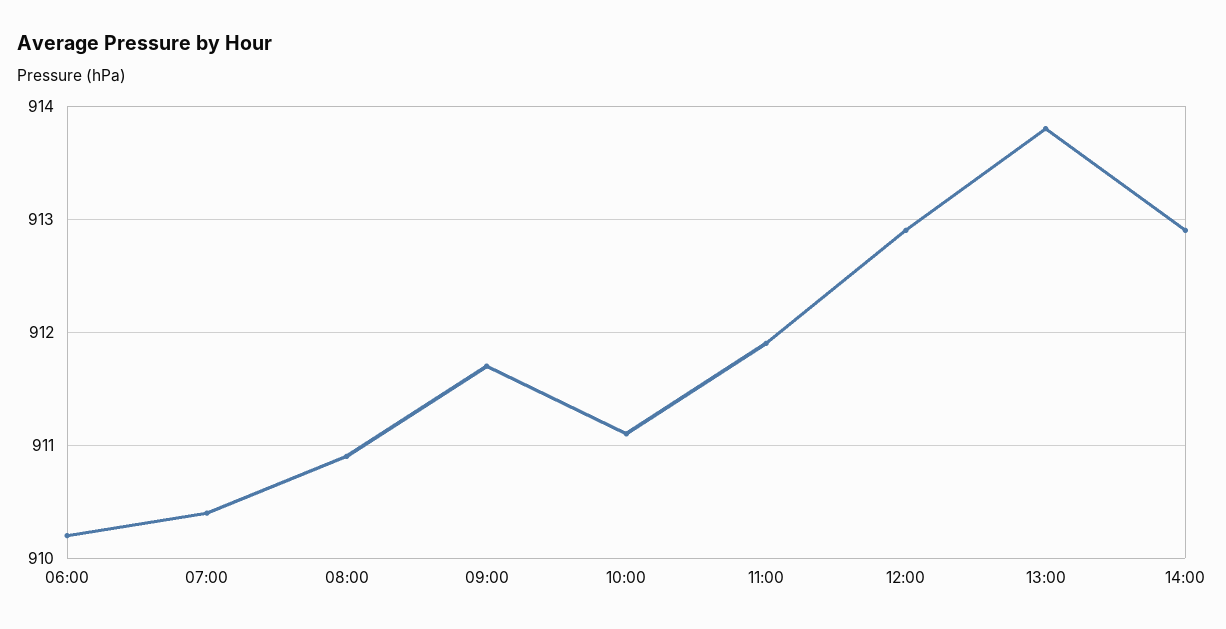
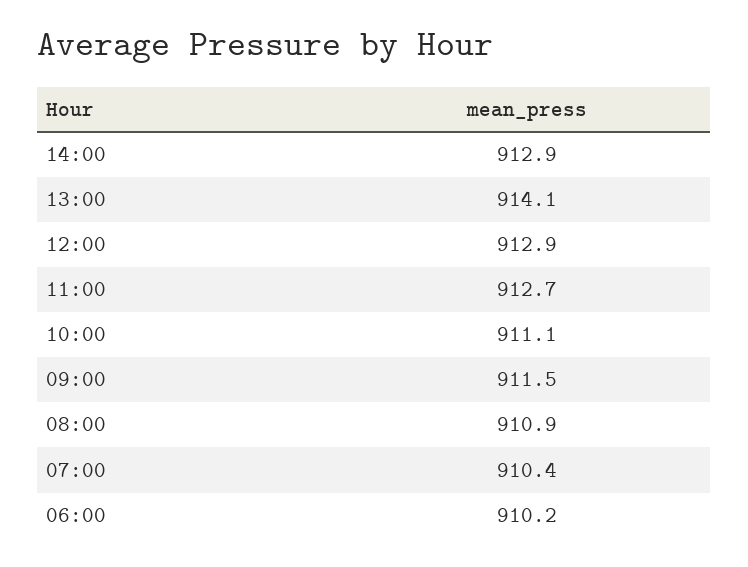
09:00: 911.7 -> 911.5
11:00: 911.9 -> 912.7
13:00: 913.8 -> 914.1

